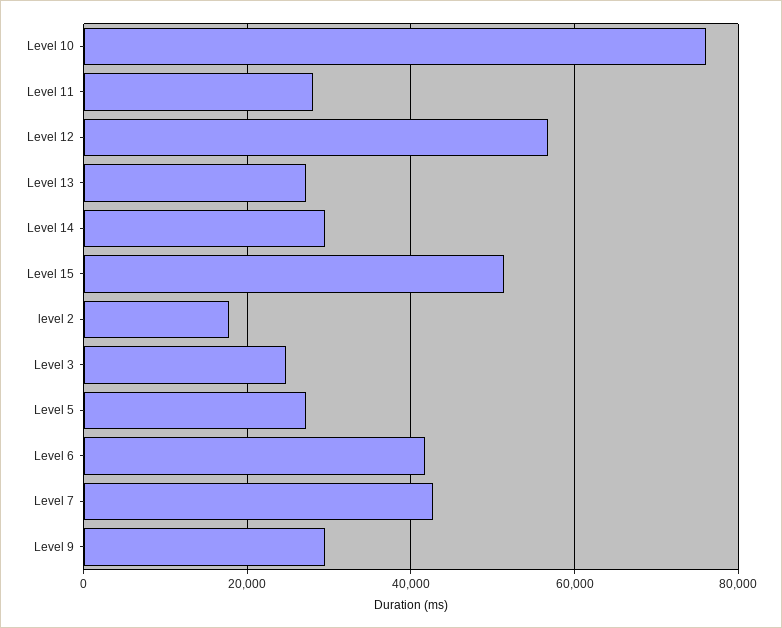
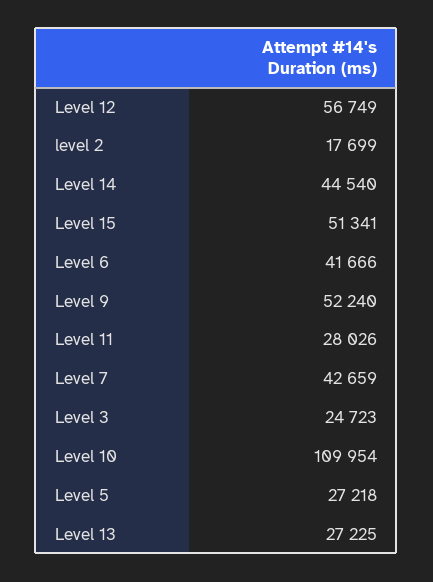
Level 10: 76000 -> 109954
Level 14: 30000 -> 44540
Level 9: 30000 -> 52240

